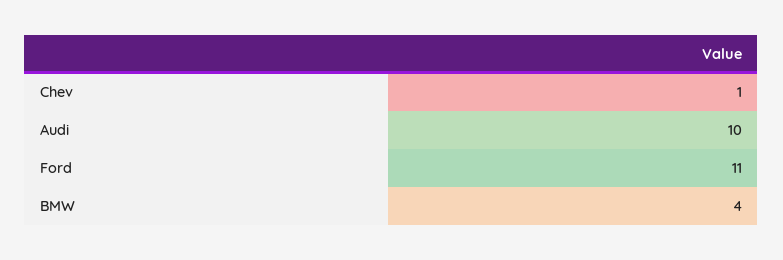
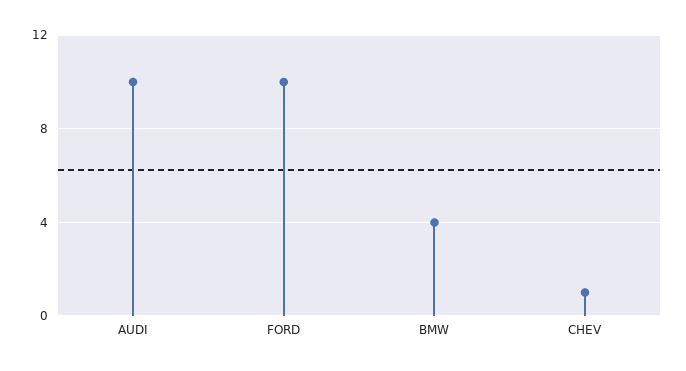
Ford: 11 -> 10

